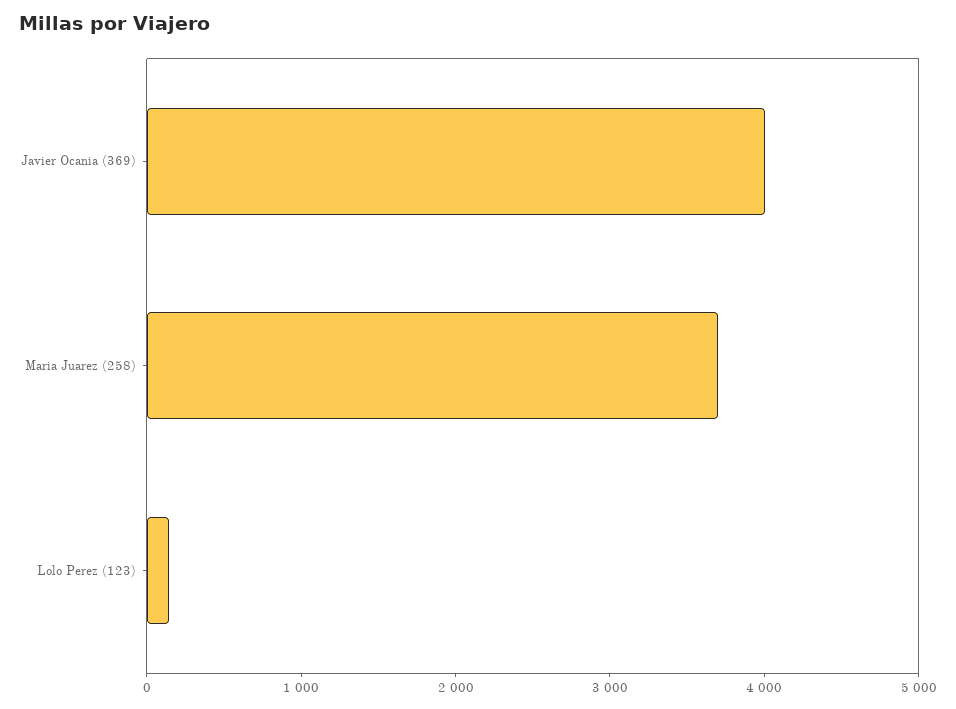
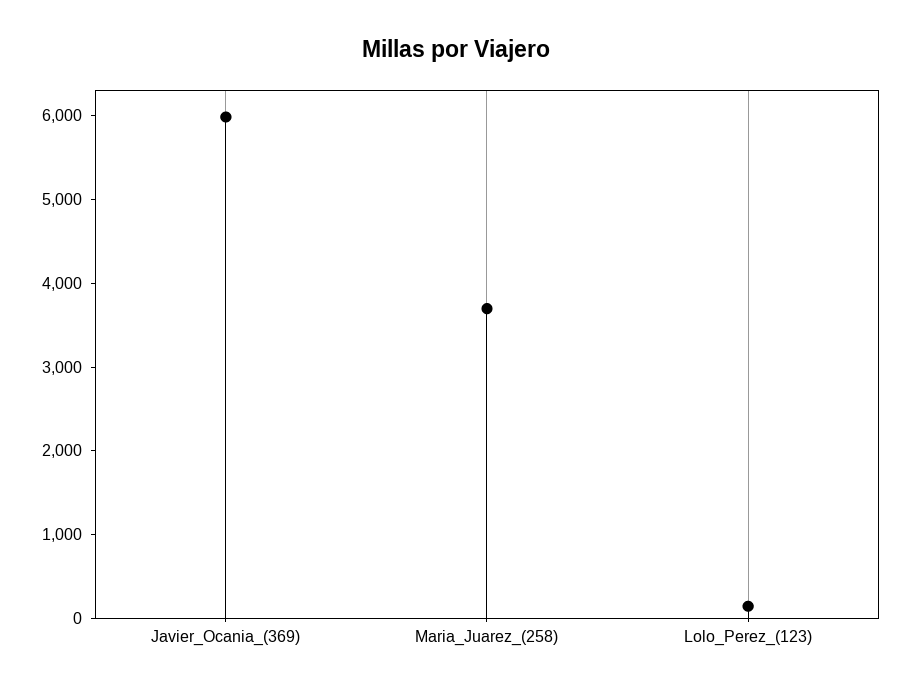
Javier Ocania (369): 4000 -> 6000

